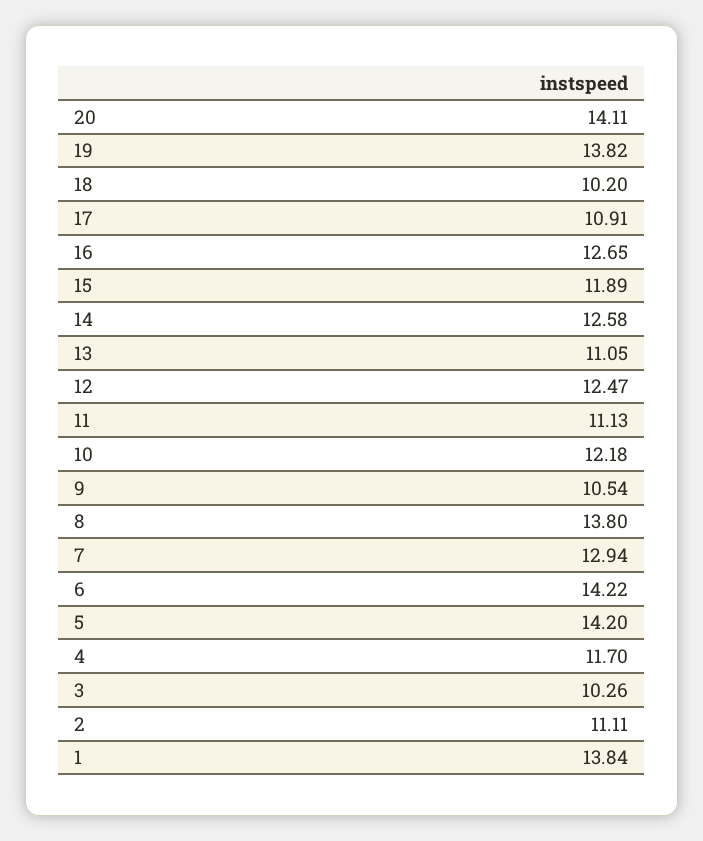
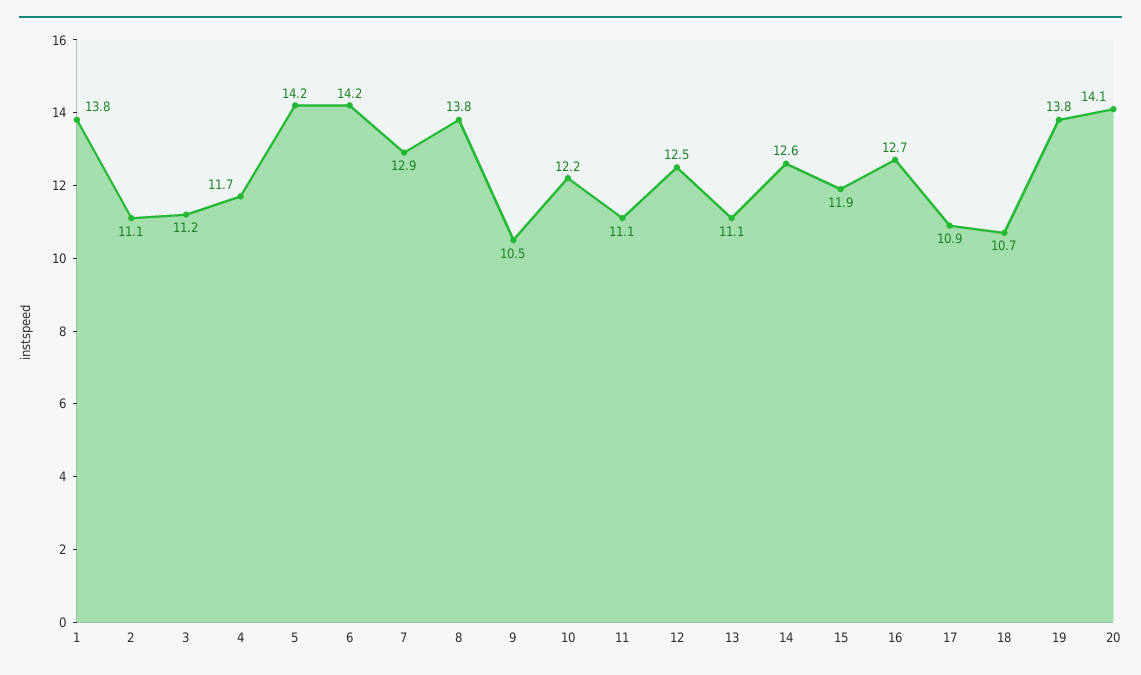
18: 10.2 -> 10.7
3: 10.26 -> 11.2

